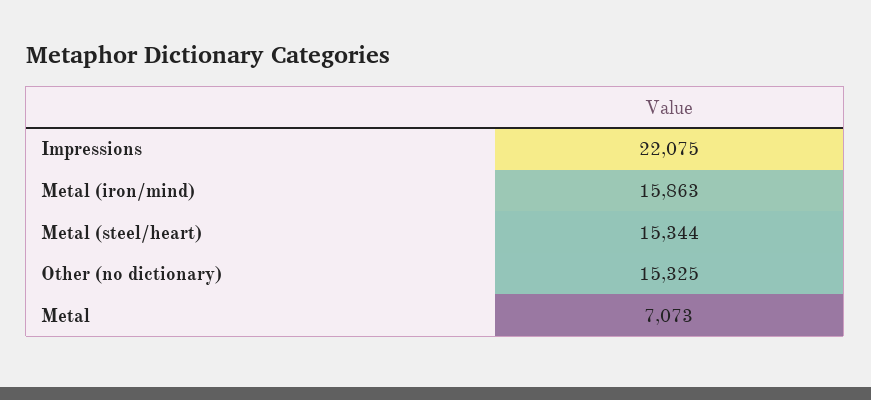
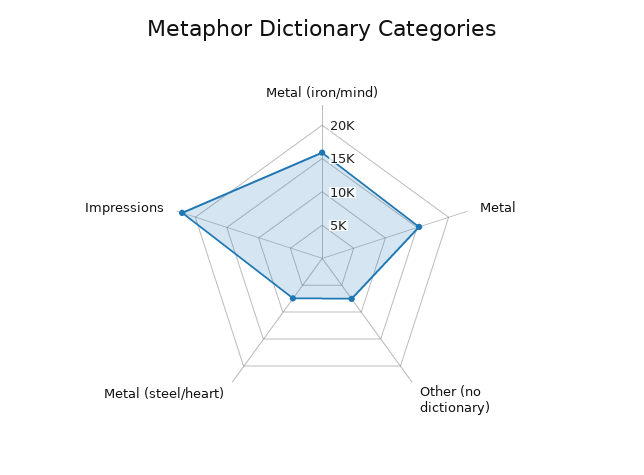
Metal (steel/heart): 15344 -> 7500
Other (no dictionary): 15325 -> 7500
Metal: 7073 -> 15000

